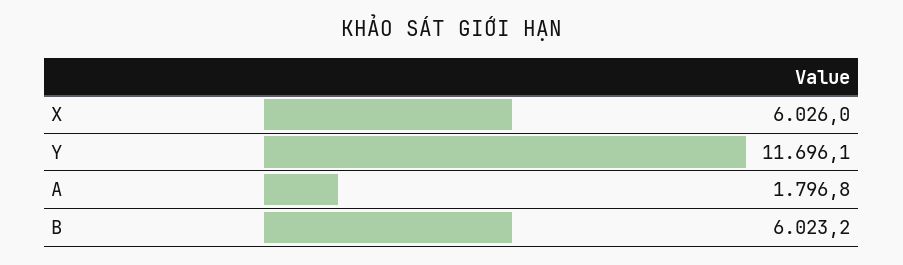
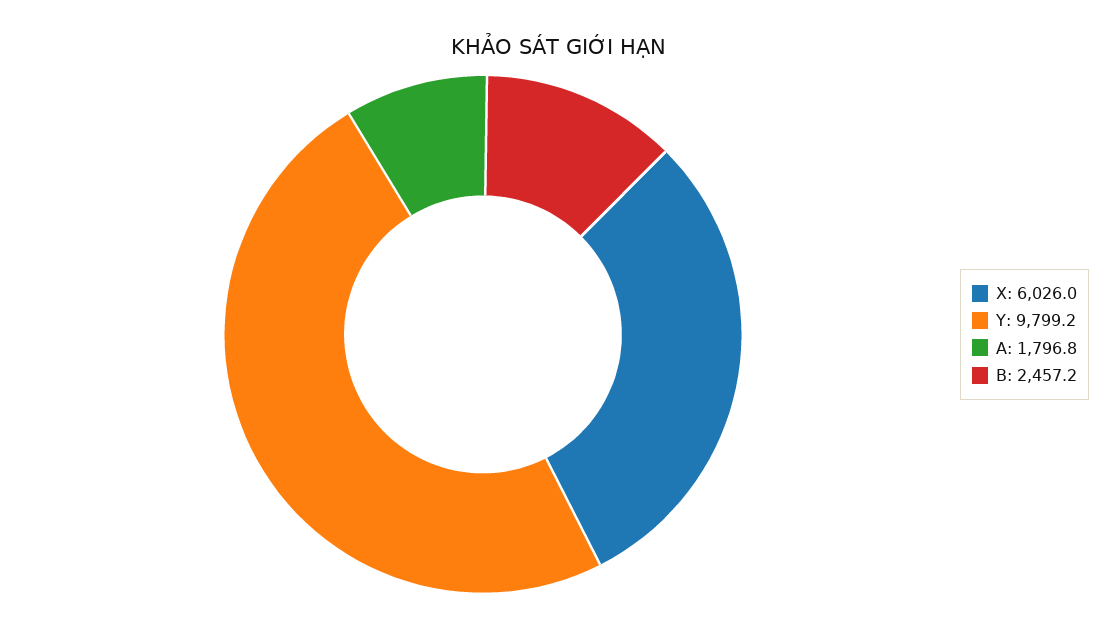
Y: 11696.1 -> 9799.2
B: 6023.2 -> 2457.2

